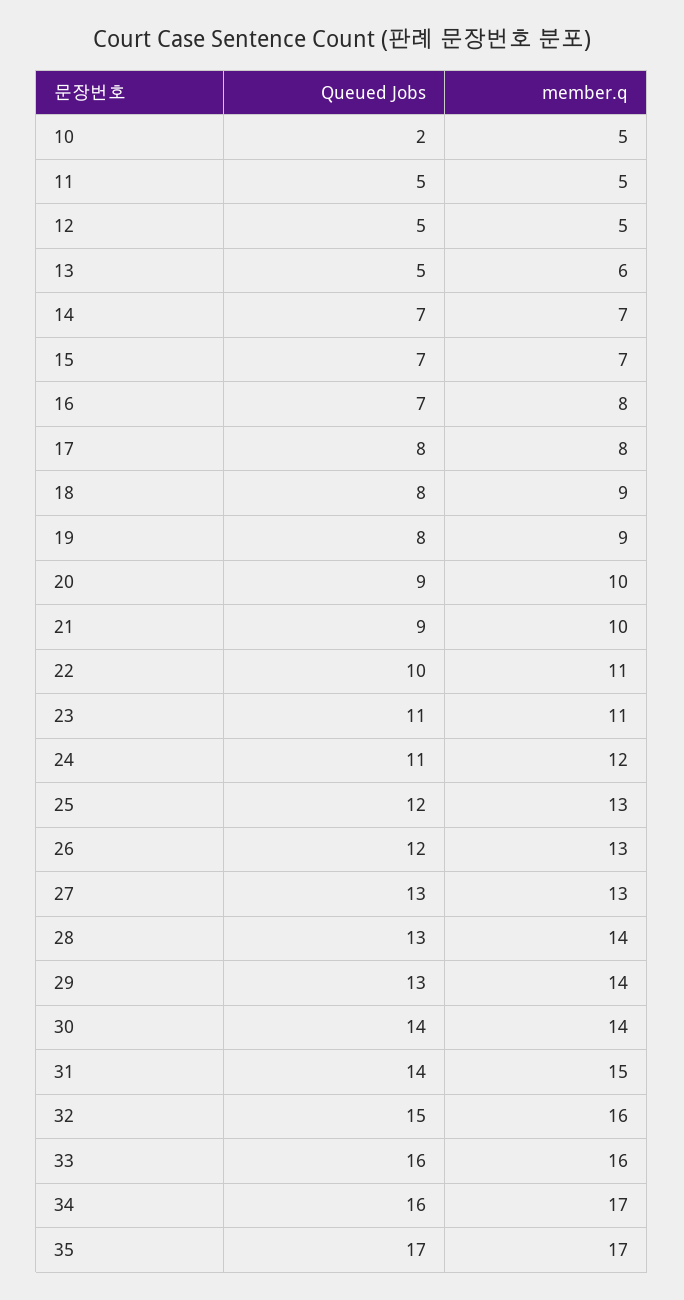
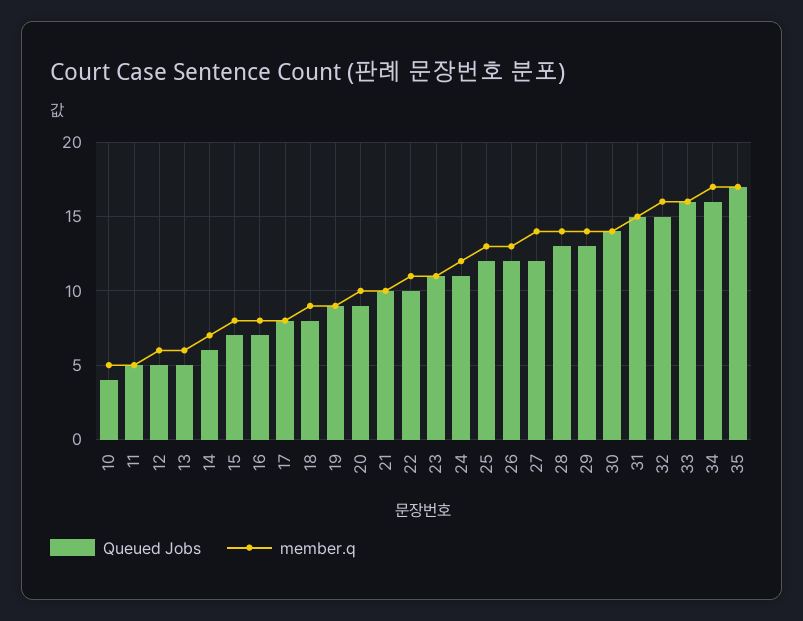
Queued Jobs, 10: 2 -> 4
member.q, 12: 5 -> 6
Queued Jobs, 14: 7 -> 6
member.q, 15: 7 -> 8
Queued Jobs, 19: 8 -> 9
Queued Jobs, 21: 9 -> 10
Queued Jobs, 27: 13 -> 12
member.q, 27: 13 -> 14
Queued Jobs, 31: 14 -> 15

